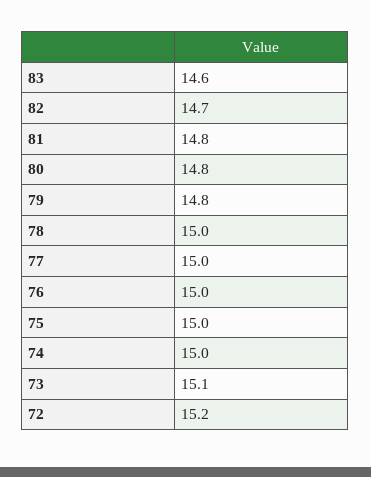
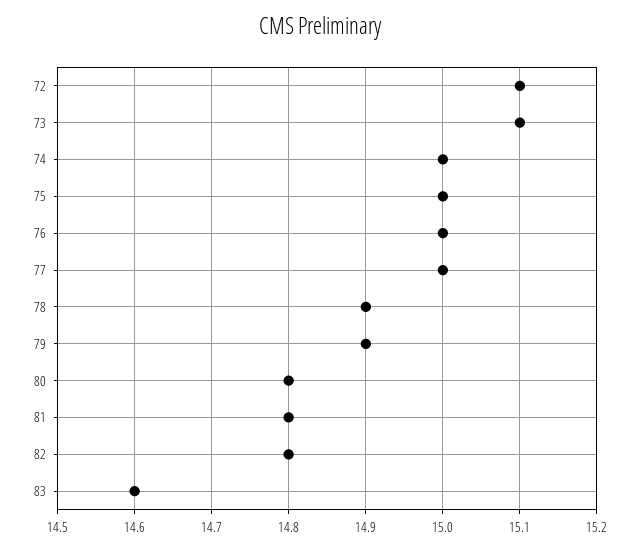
82: 14.7 -> 14.8
79: 14.8 -> 14.9
78: 15 -> 14.9
72: 15.2 -> 15.1

